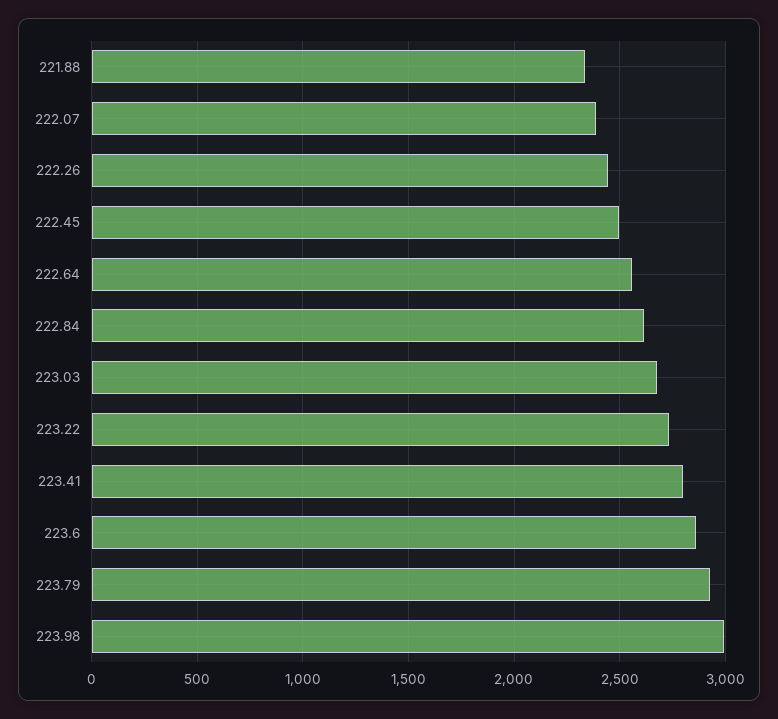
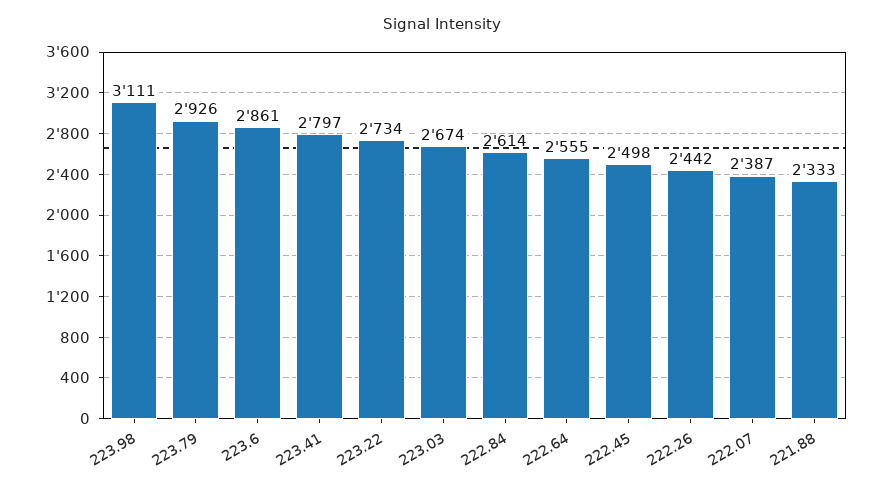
223.98: 3000 -> 3111

